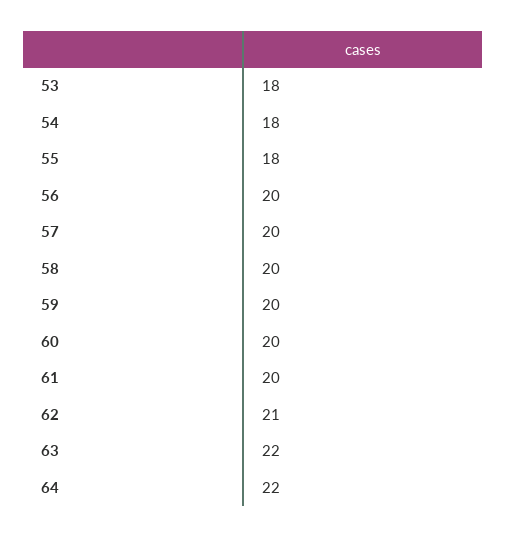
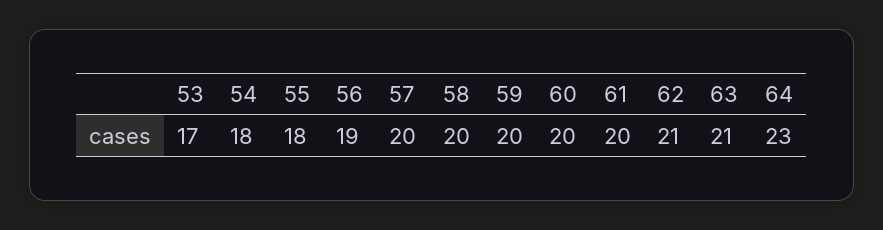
53: 18 -> 17
56: 20 -> 19
63: 22 -> 21
64: 22 -> 23

